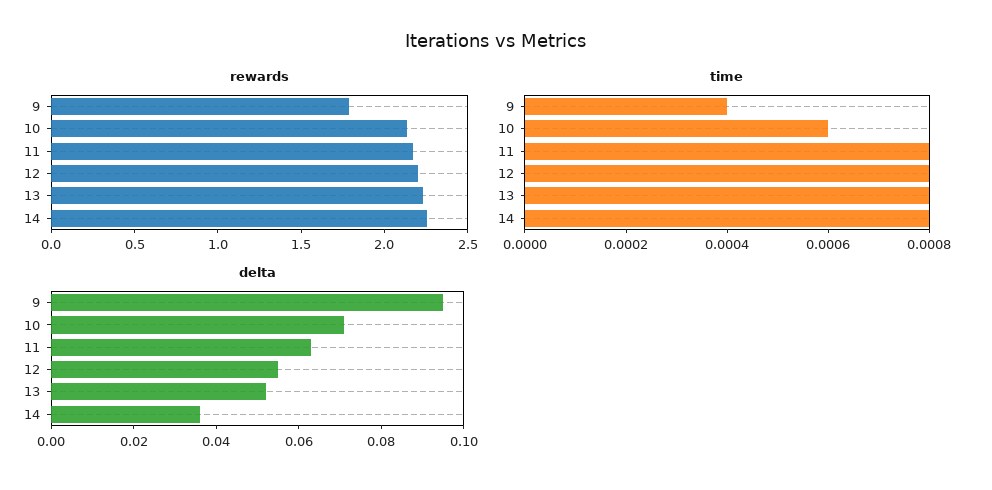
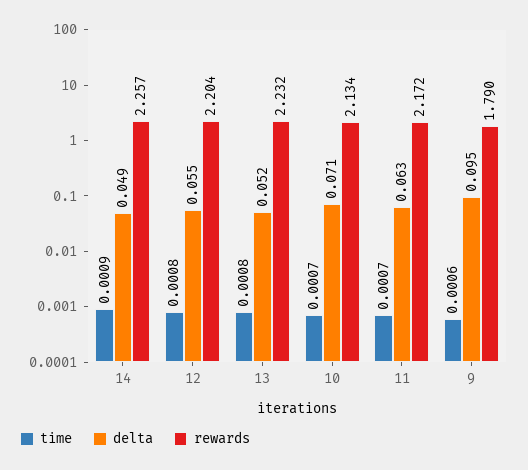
time, 9: 0.0004 -> 0.0006
time, 10: 0.0006 -> 0.0007
time, 11: 0.0008 -> 0.0007
time, 14: 0.0008 -> 0.0009
delta, 14: 0.035 -> 0.049

